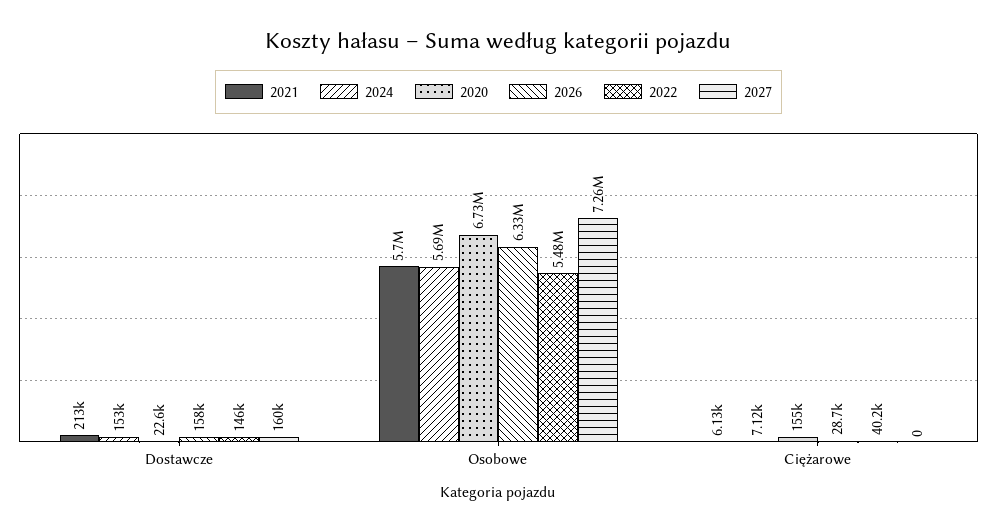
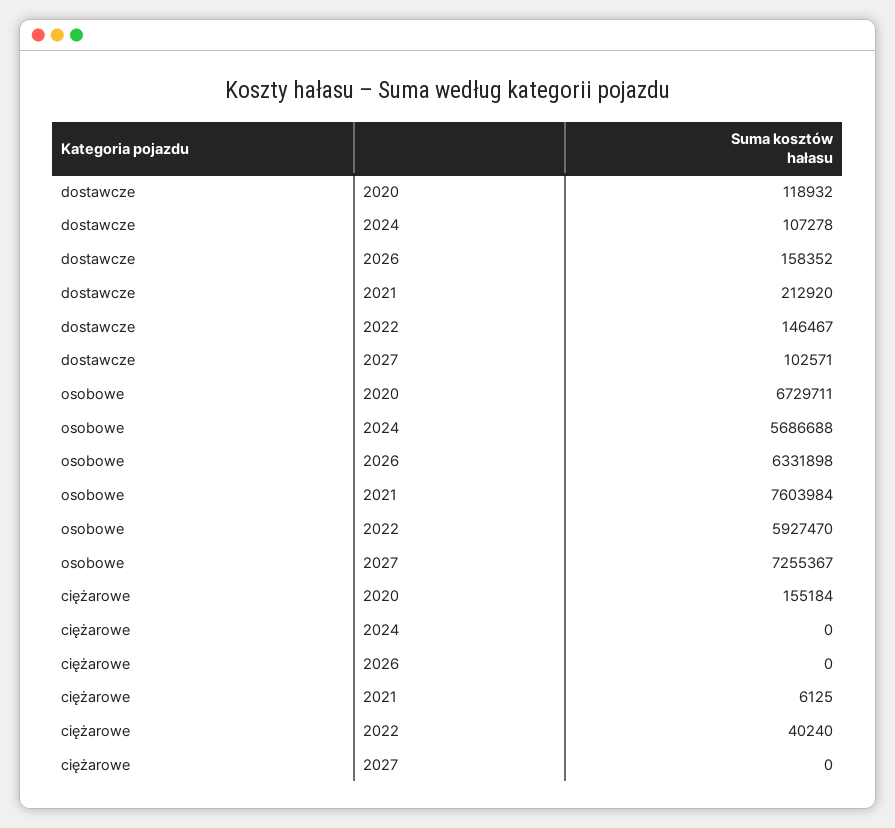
2024, Dostawcze: 153000 -> 107278
2020, Dostawcze: 22600 -> 118932
2027, Dostawcze: 160000 -> 102571
2021, Osobowe: 5700000 -> 7603984
2022, Osobowe: 5480000 -> 5927470
2024, Ciężarowe: 7120 -> 0
2026, Ciężarowe: 28700 -> 0

